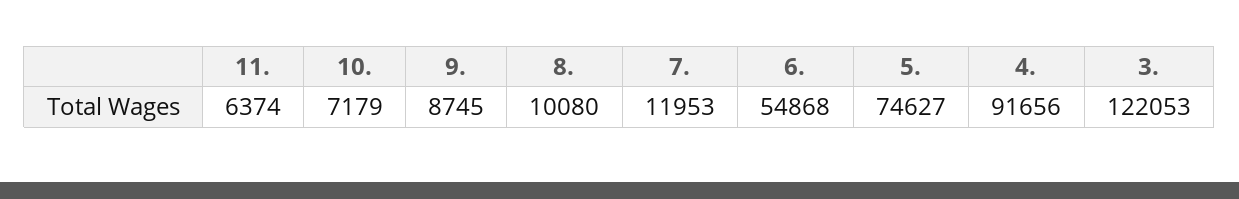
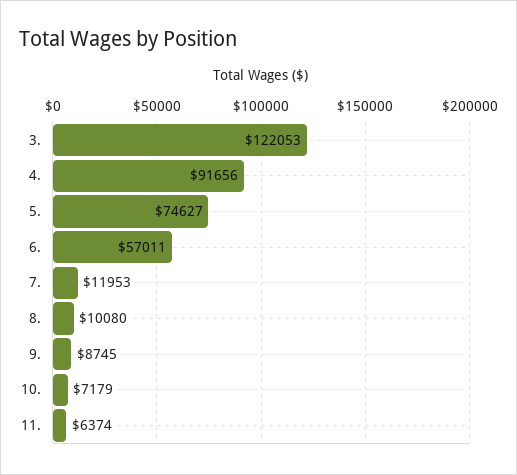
6.: 54868 -> 57011

